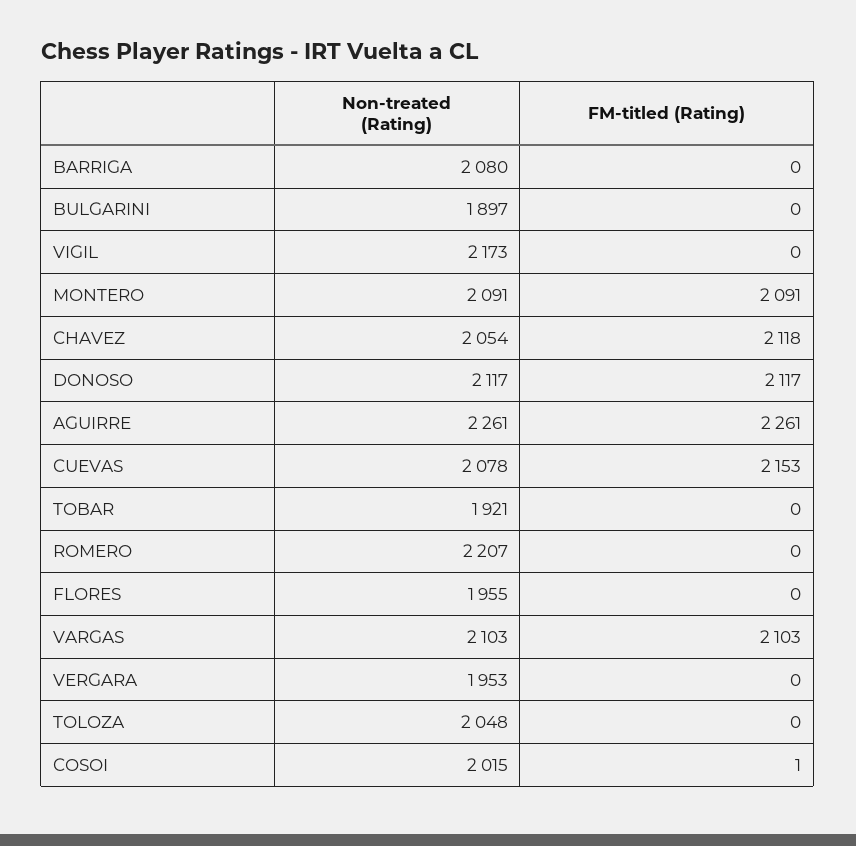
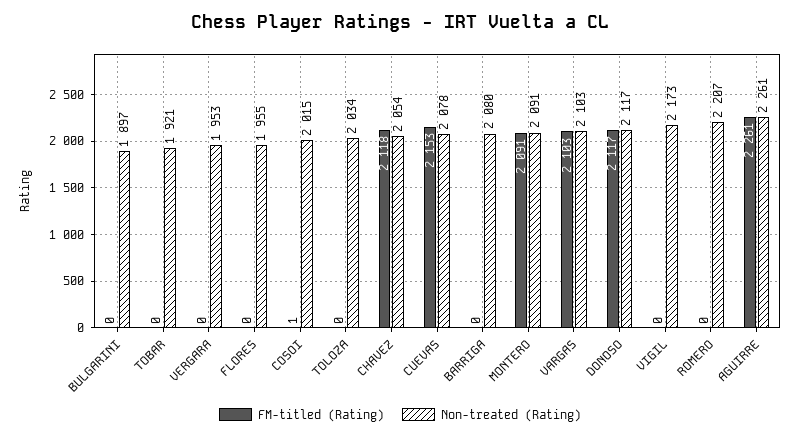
Non-treated (Rating), TOLOZA: 2048 -> 2034

